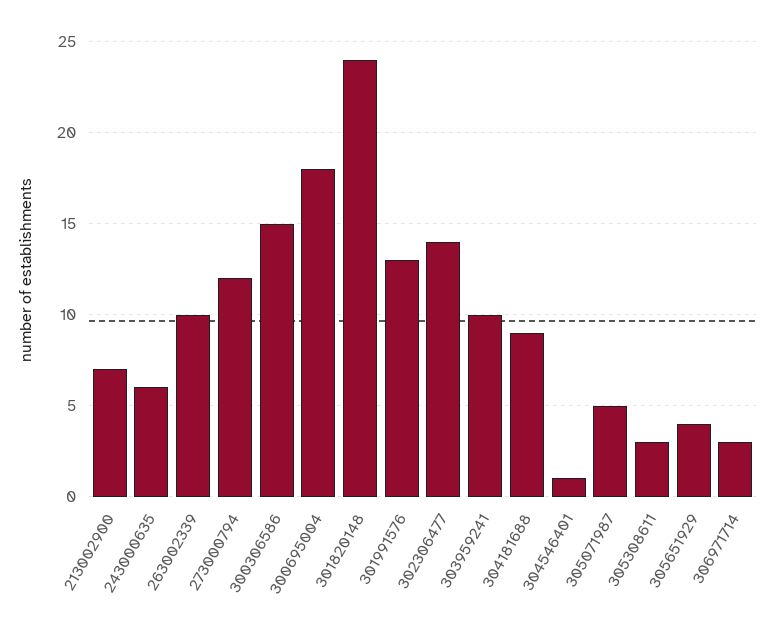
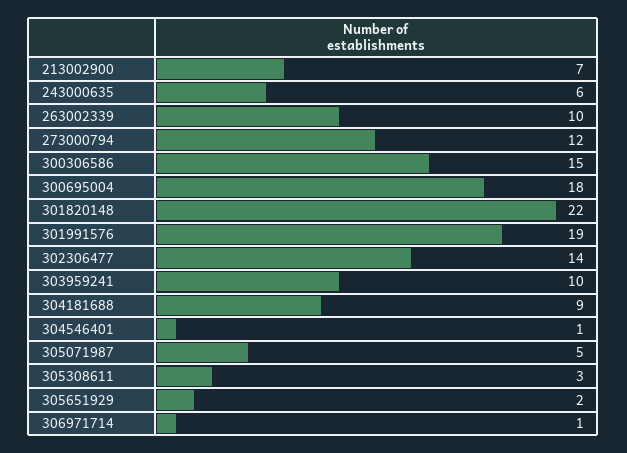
301820148: 24 -> 22
301991576: 13 -> 19
305651929: 4 -> 2
306971714: 3 -> 1

